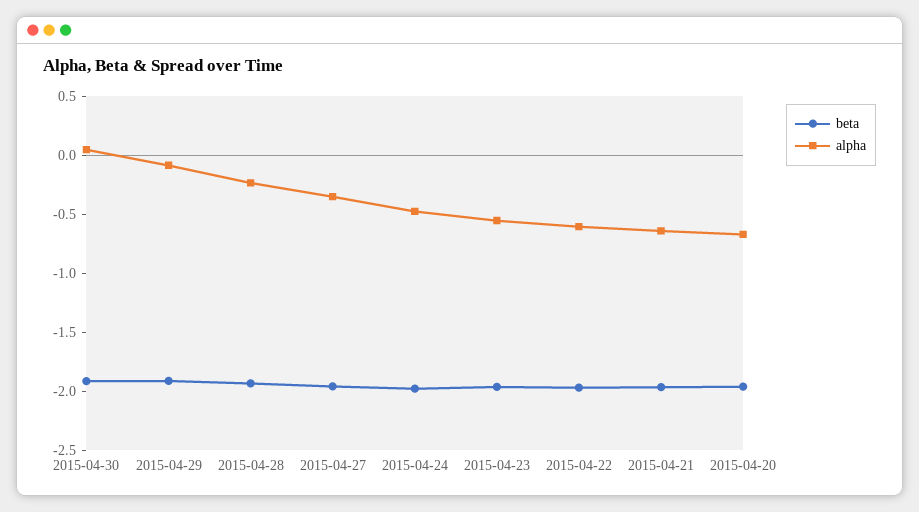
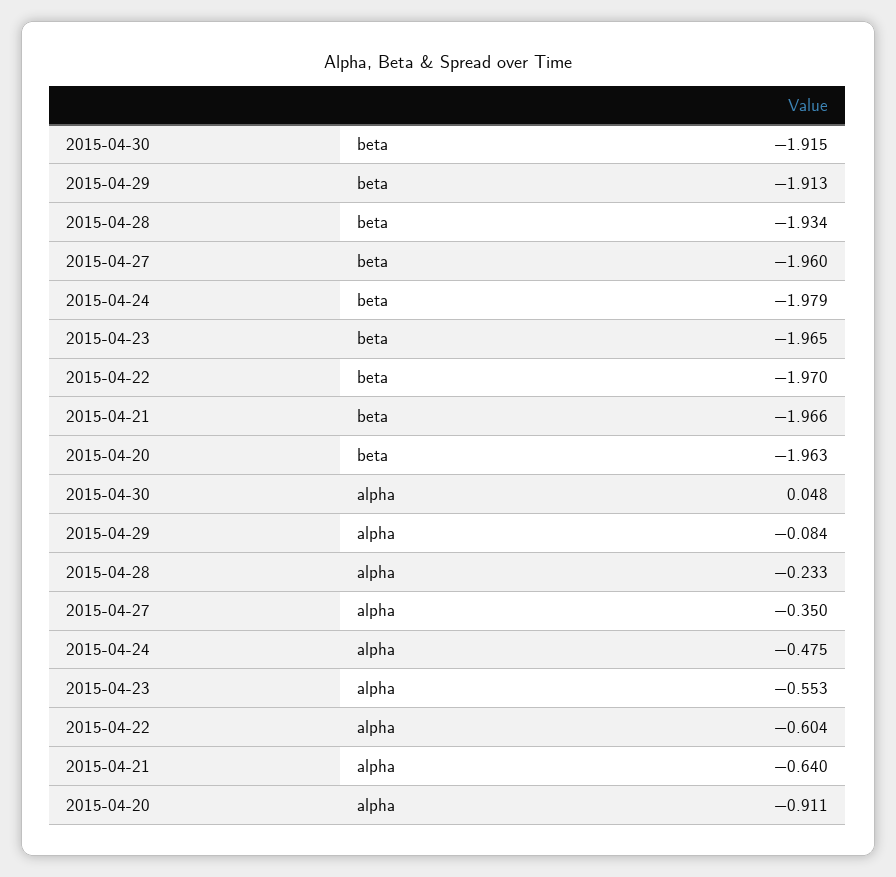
alpha, 2015-04-20: -0.7 -> -0.911

